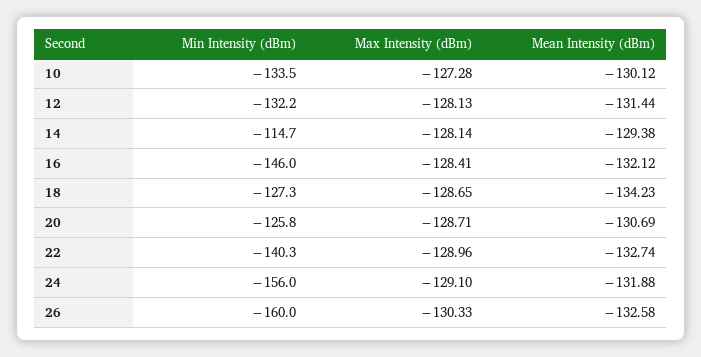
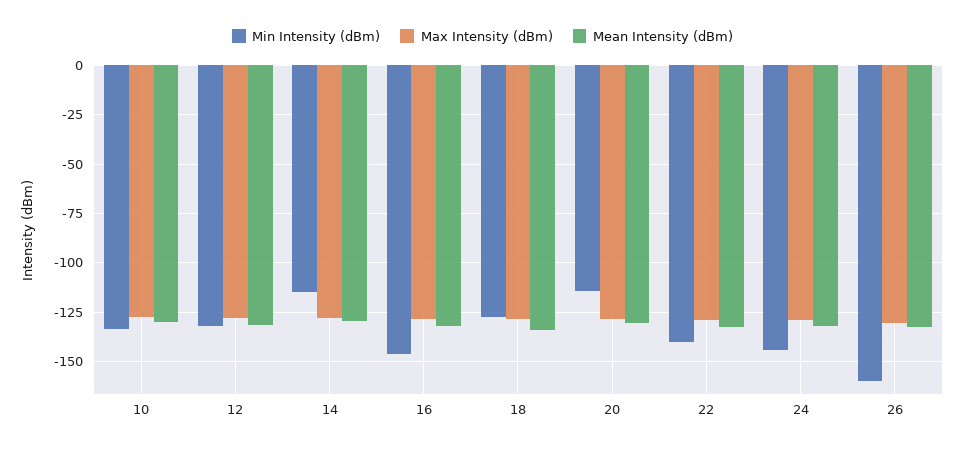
Min Intensity (dBm), 20: -125.8 -> -115
Min Intensity (dBm), 24: -156 -> -145

